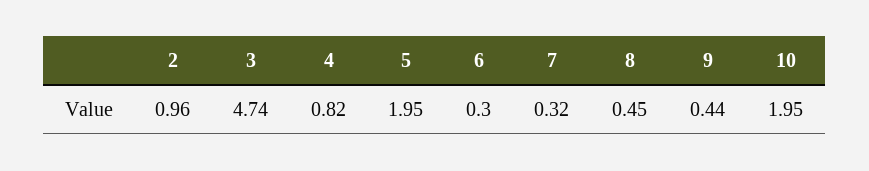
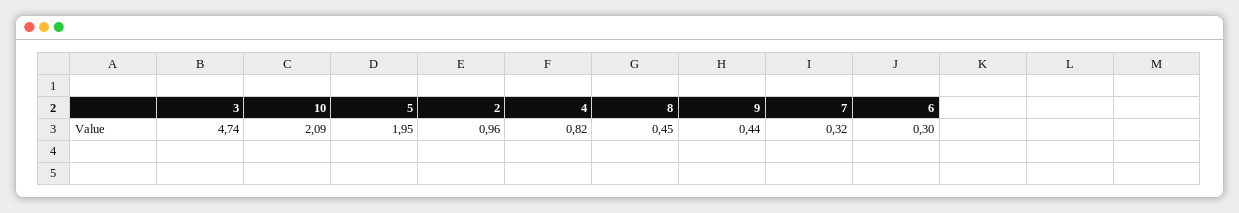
10: 1.95 -> 2.09

